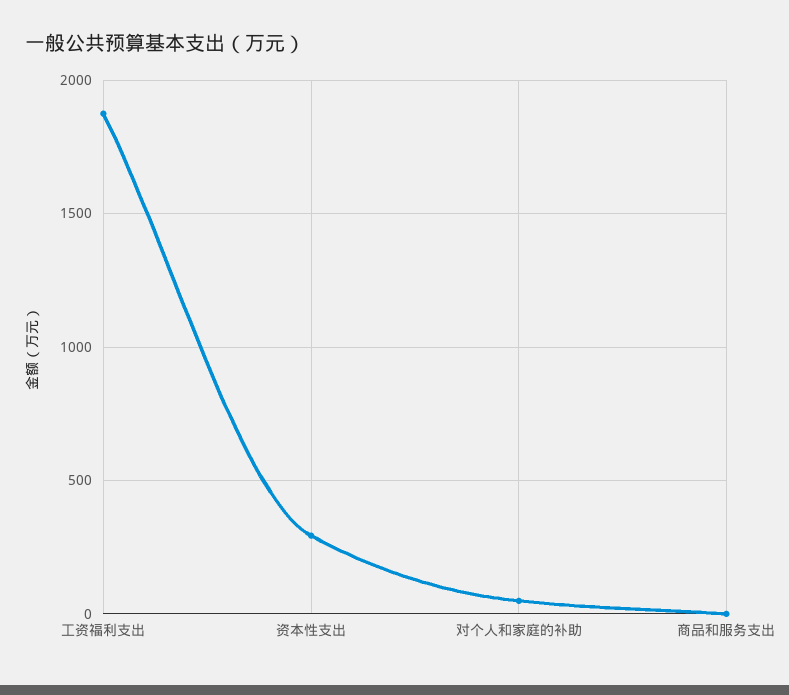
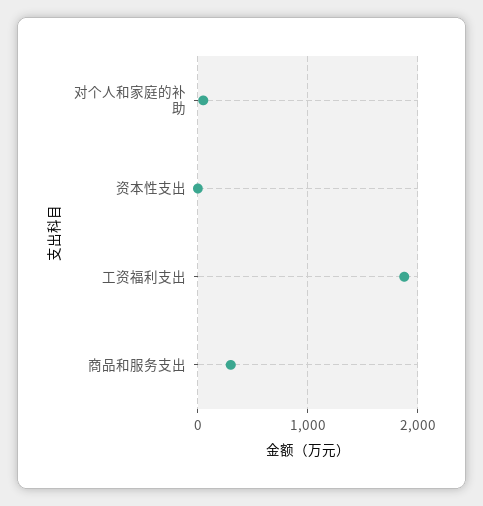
资本性支出: 300 -> 0
商品和服务支出: 0 -> 300

